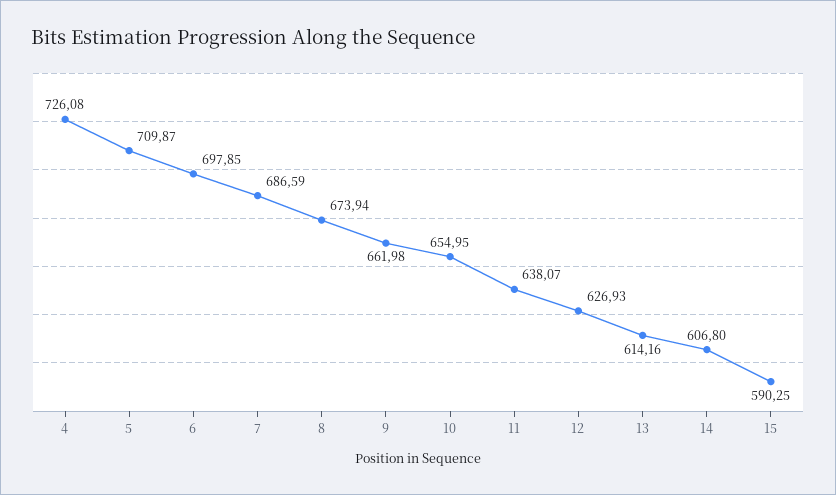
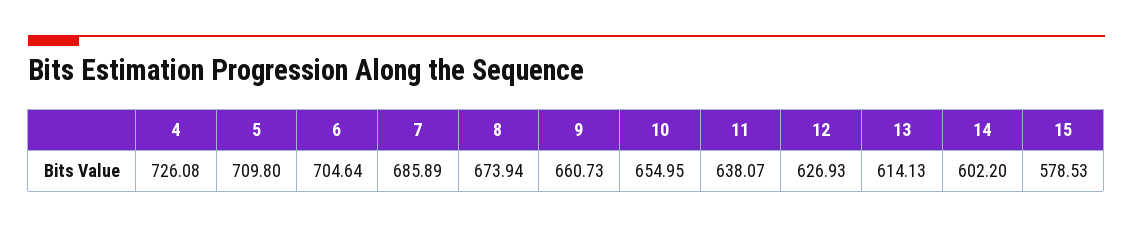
5: 709.87 -> 709.8
6: 697.85 -> 704.64
7: 686.59 -> 685.89
9: 661.98 -> 660.73
13: 614.16 -> 614.13
14: 606.8 -> 602.2
15: 590.25 -> 578.53

